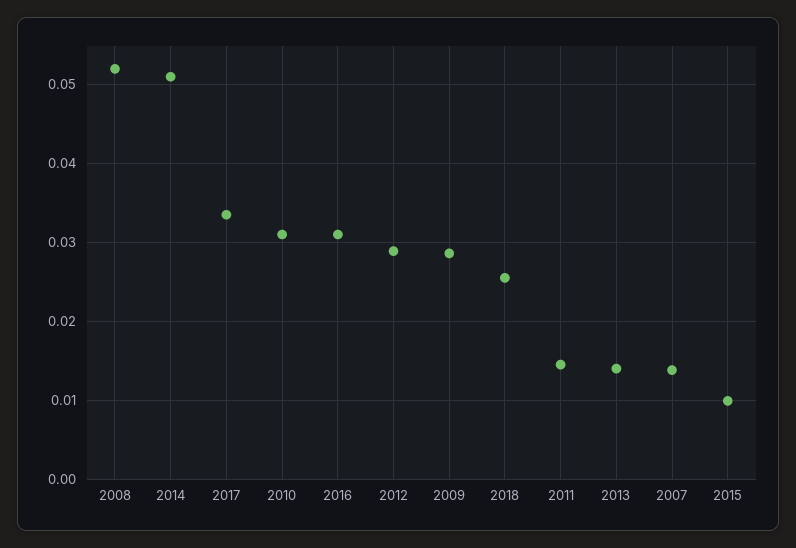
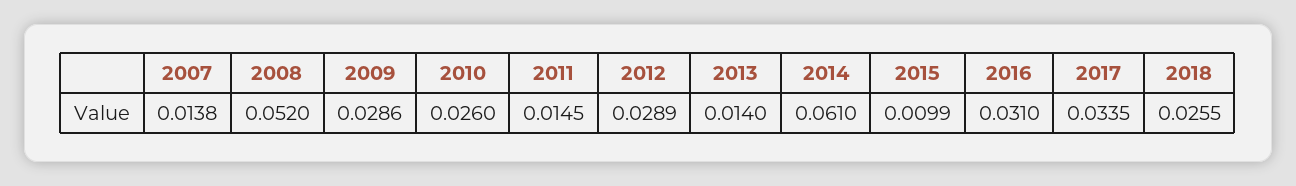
2014: 0.051 -> 0.061
2010: 0.031 -> 0.026

